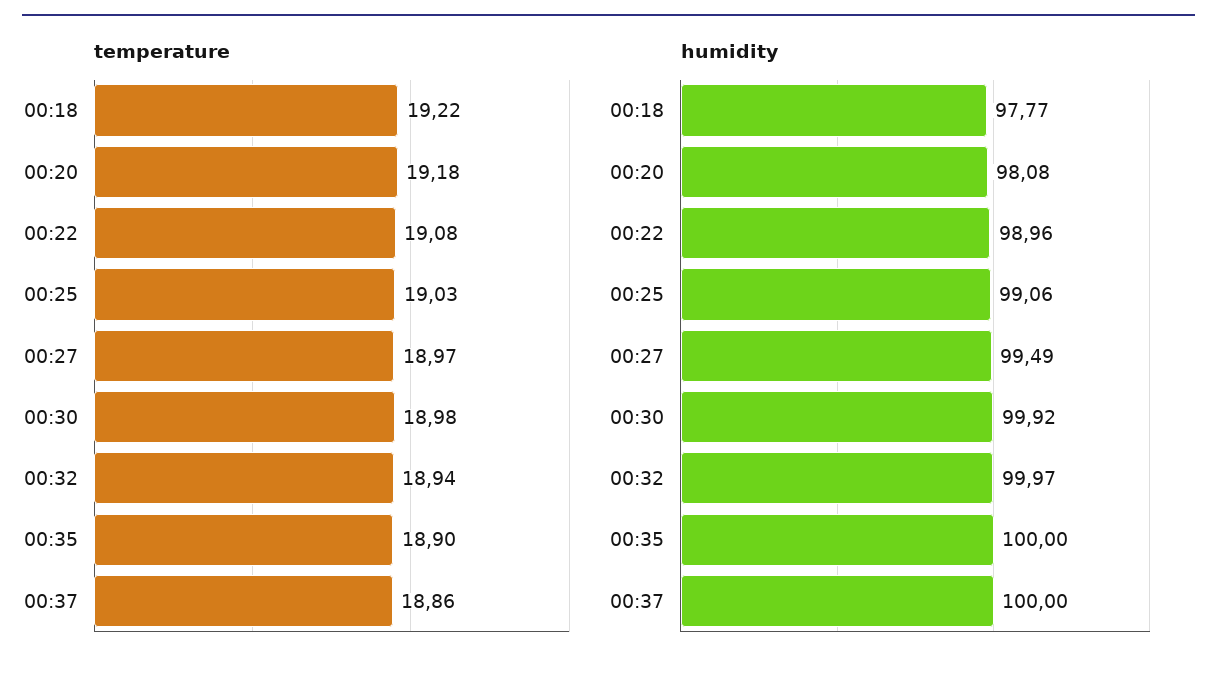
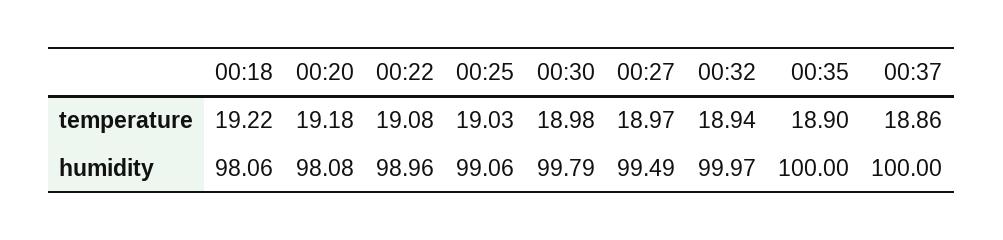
humidity, 00:18: 97.77 -> 98.06
humidity, 00:30: 99.92 -> 99.79

